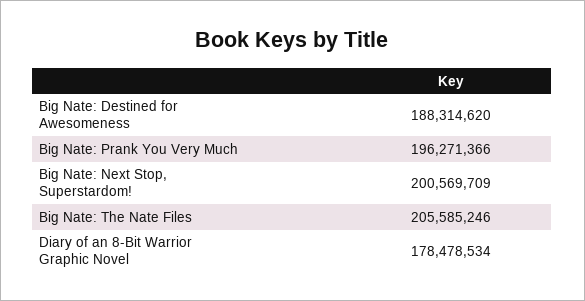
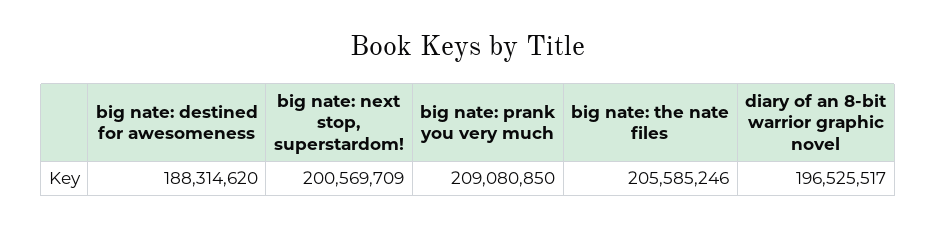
Big Nate: Prank You Very Much: 196271366 -> 209080850
Diary of an 8-Bit Warrior Graphic Novel: 178478534 -> 196525517

